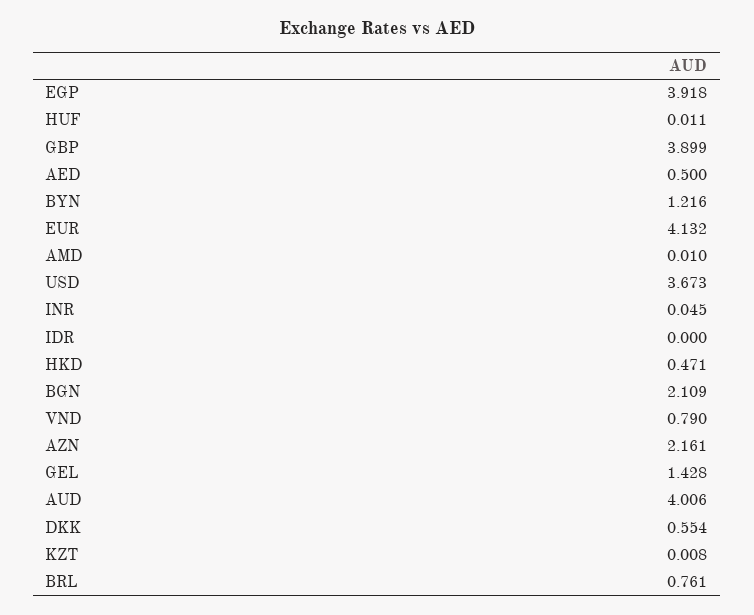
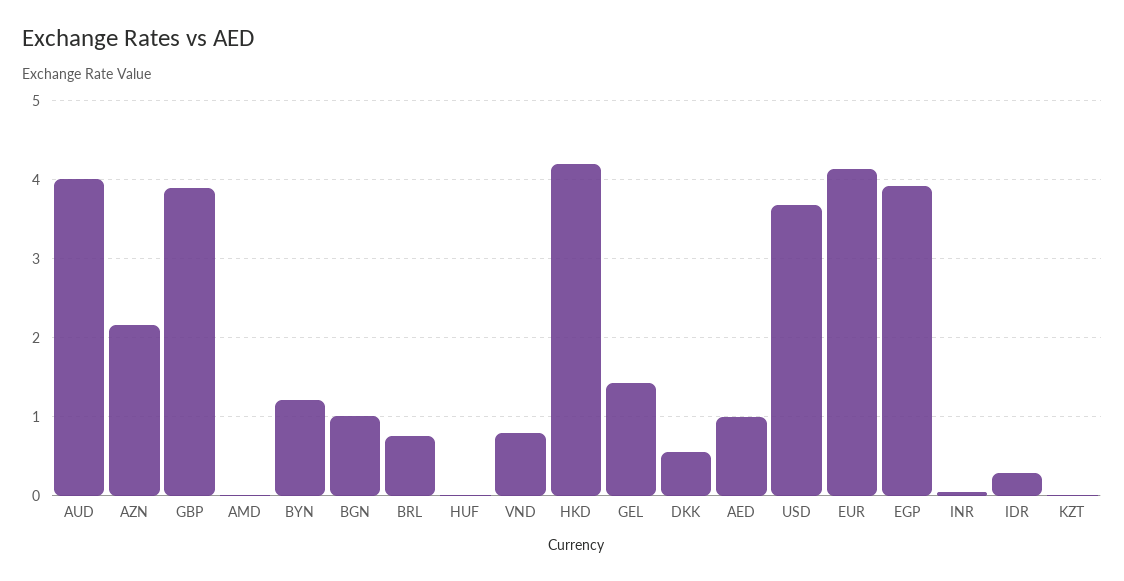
AED: 0.5 -> 1
IDR: 0 -> 0.3
HKD: 0.471 -> 4.2
BGN: 2.109 -> 1

